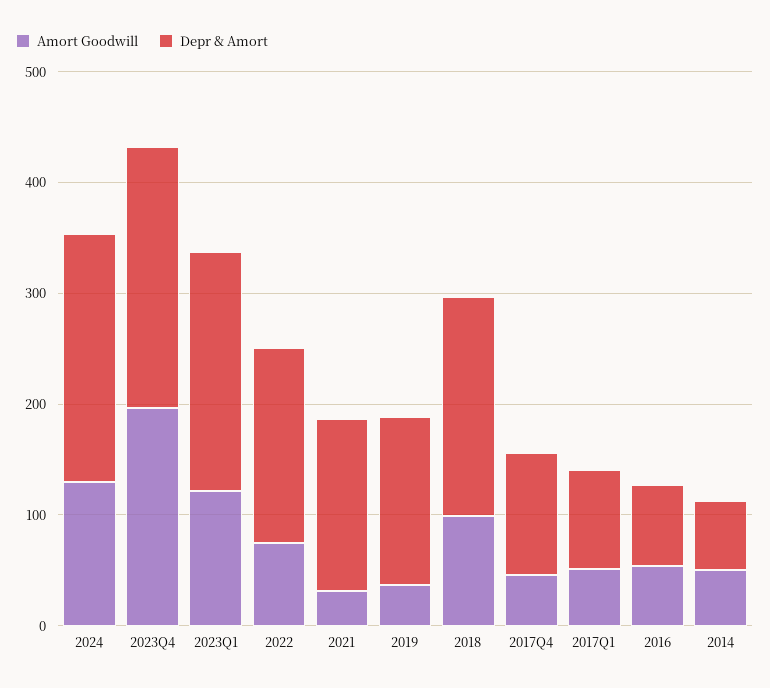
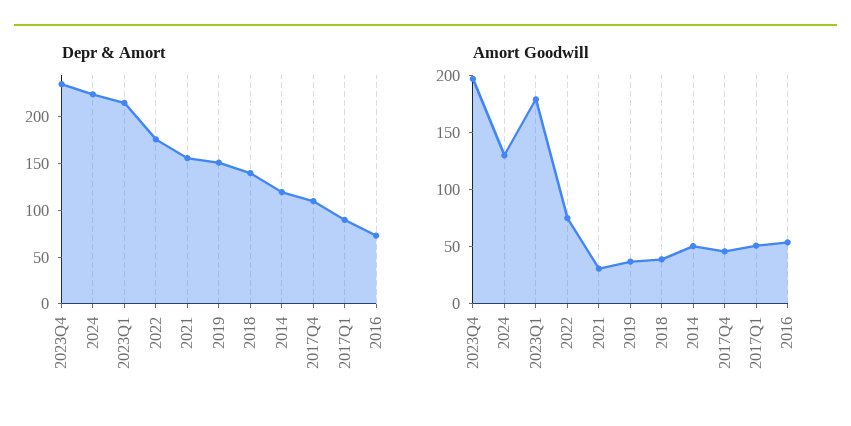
Amort Goodwill, 2023Q1: 120 -> 180
Amort Goodwill, 2018: 100 -> 40
Depr & Amort, 2018: 200 -> 140
Depr & Amort, 2014: 60 -> 120

